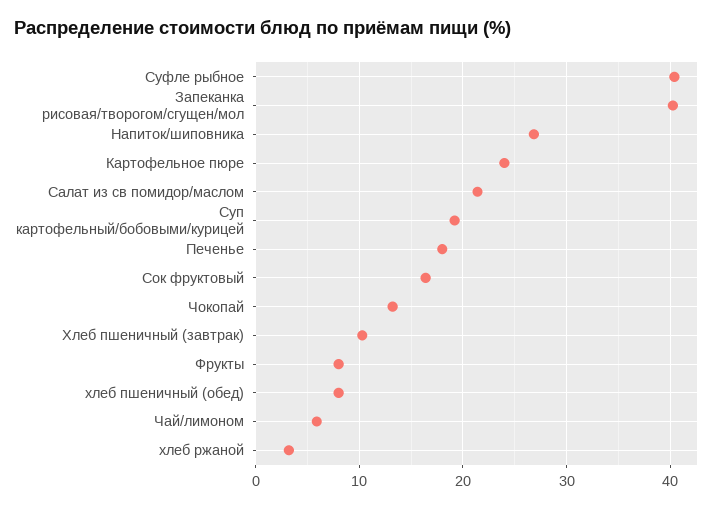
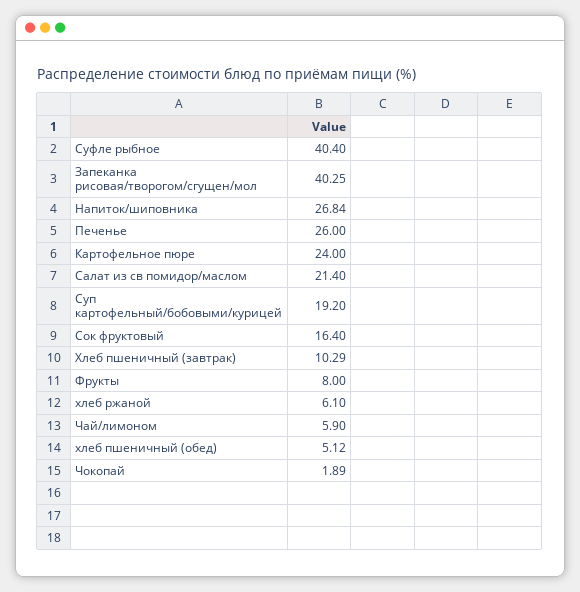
Печенье: 18 -> 26
Чокопай: 13 -> 1.89
хлеб пшеничный (обед): 8 -> 5.12
хлеб ржаной: 3 -> 6.1

